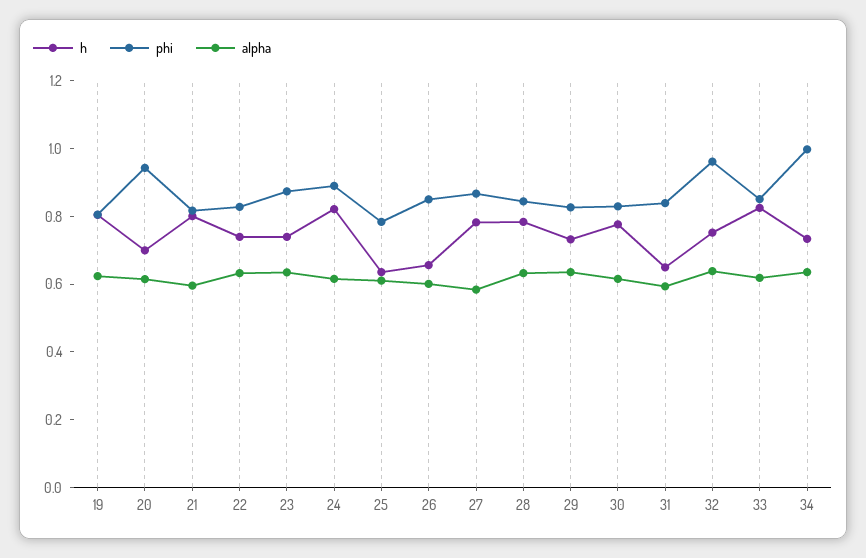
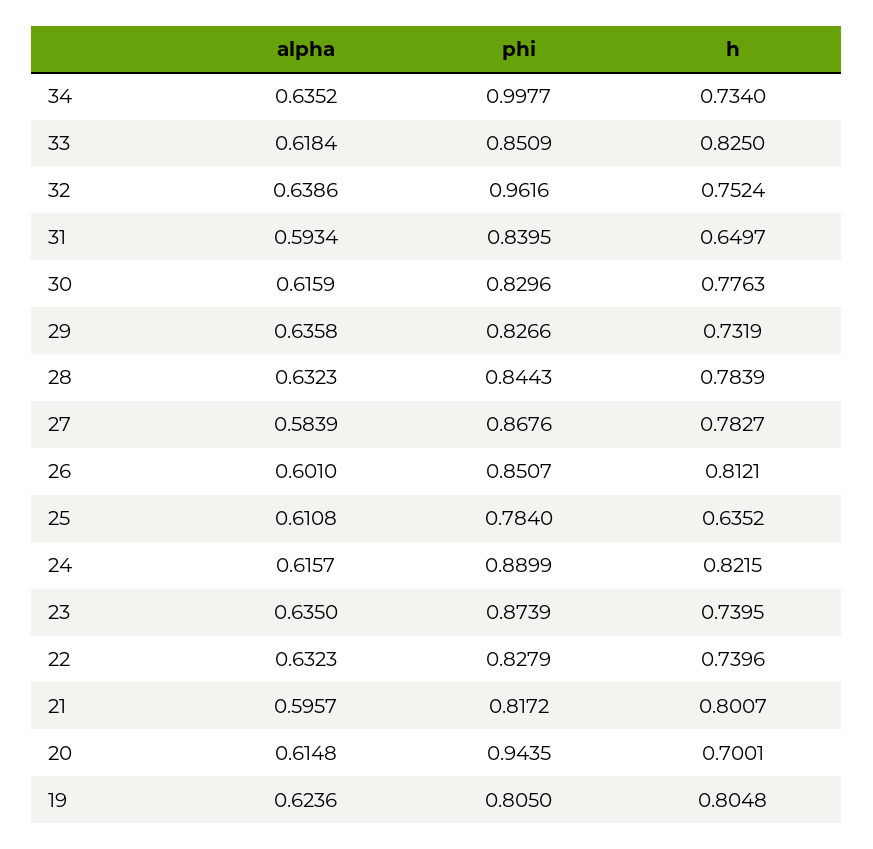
h, 26: 0.65 -> 0.8121

